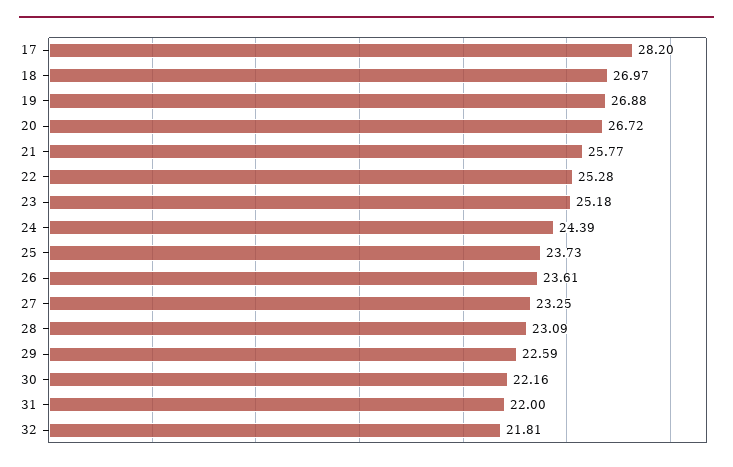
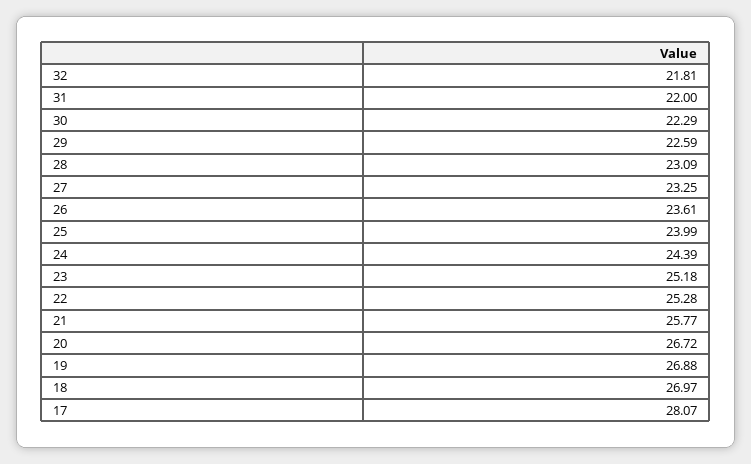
17: 28.2 -> 28.07
25: 23.73 -> 23.99
30: 22.16 -> 22.29

